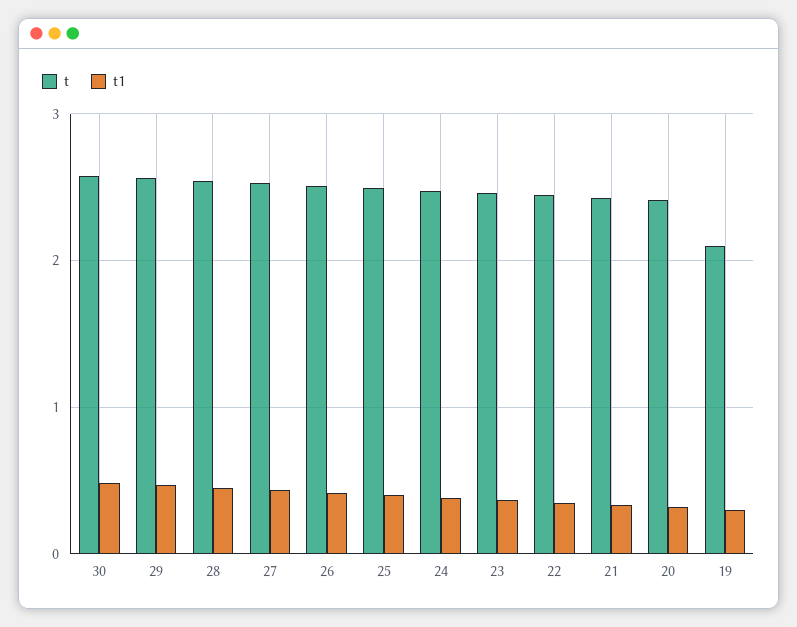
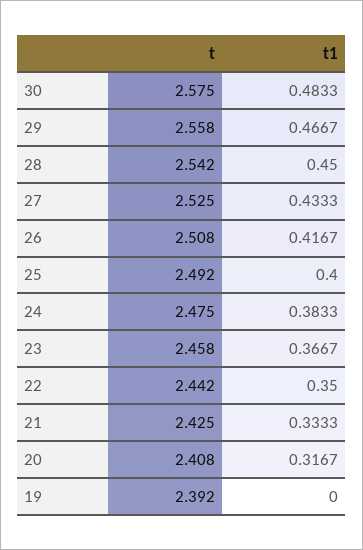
t, 19: 2.1 -> 2.392
t1, 19: 0.3 -> 0

